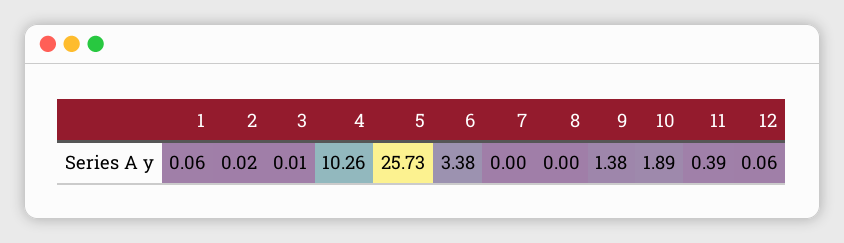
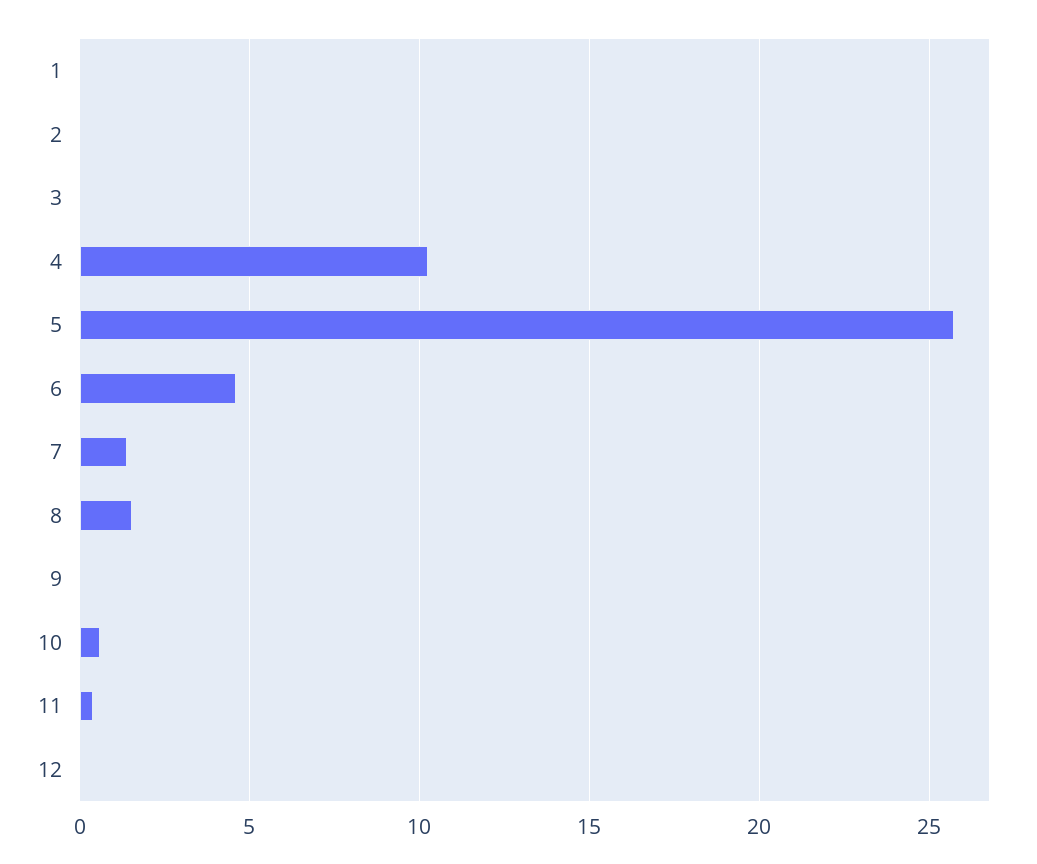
6: 3.38 -> 4.5
7: 0 -> 1.5
8: 0 -> 1.5
9: 1.38 -> 0
10: 1.89 -> 0.5

